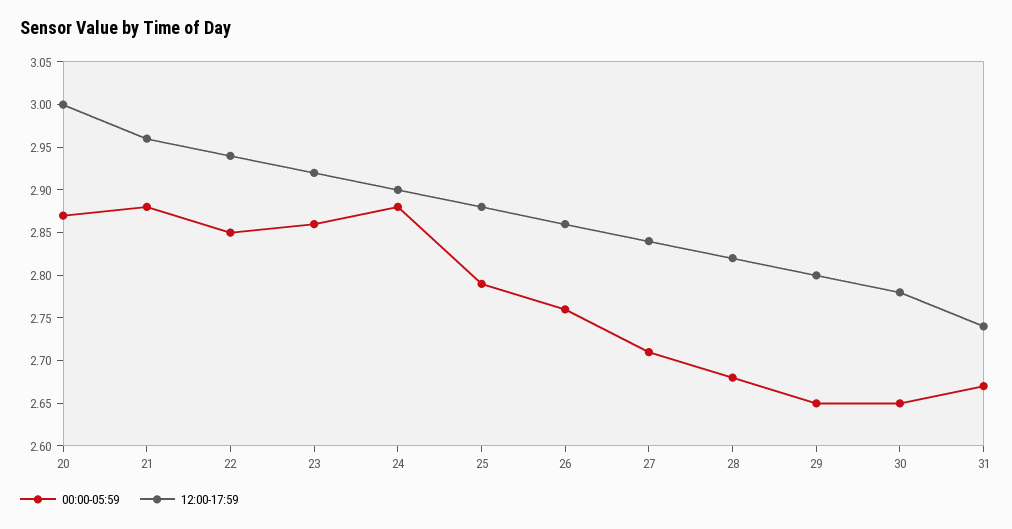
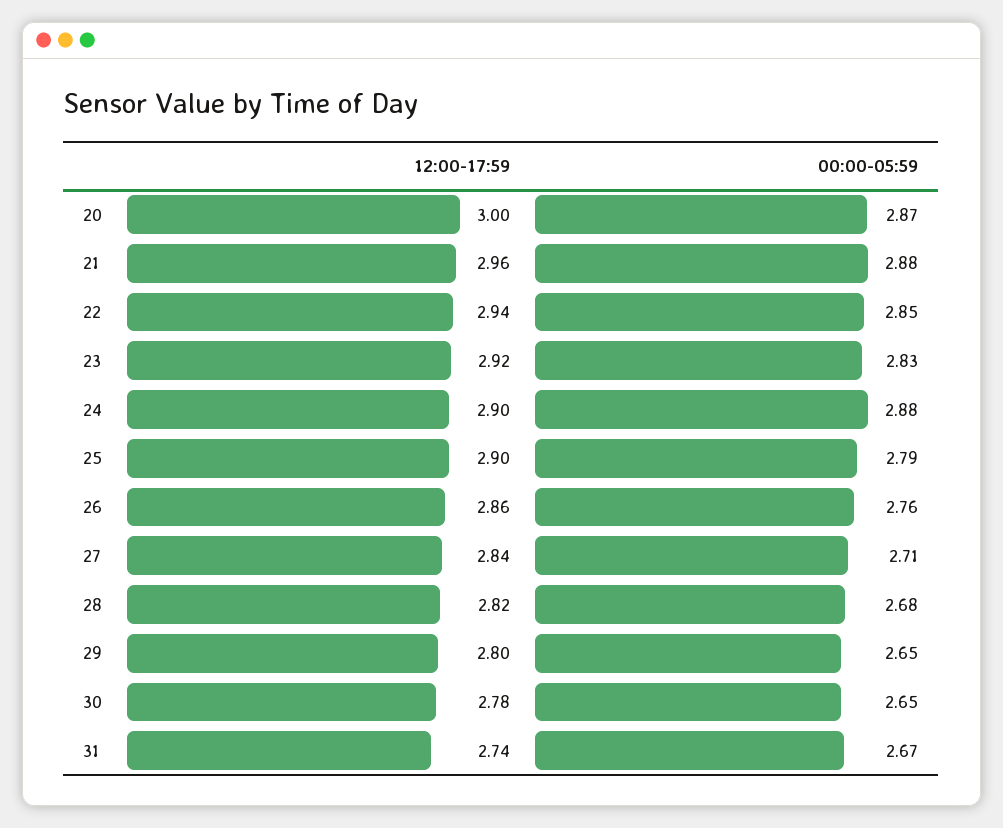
00:00-05:59, 23: 2.86 -> 2.83
12:00-17:59, 25: 2.88 -> 2.9

